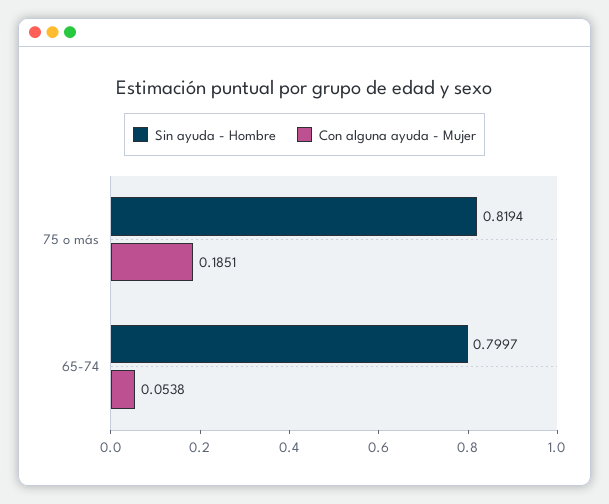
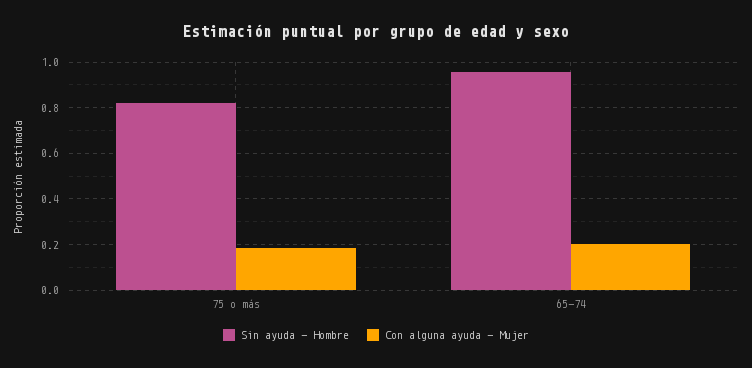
Sin ayuda - Hombre, 65-74: 0.7997 -> 0.95
Con alguna ayuda - Mujer, 65-74: 0.0538 -> 0.2

